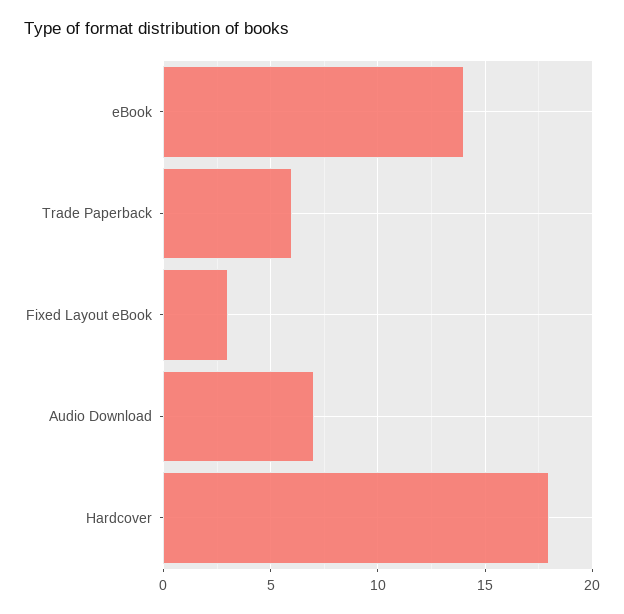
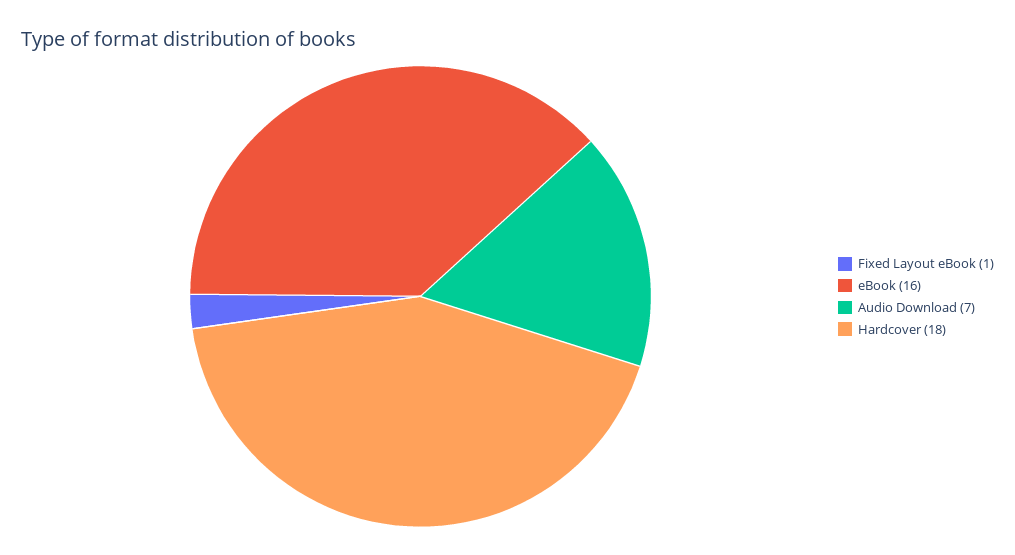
eBook: 14 -> 16
Trade Paperback: 6 -> none
Fixed Layout eBook: 3 -> 1

